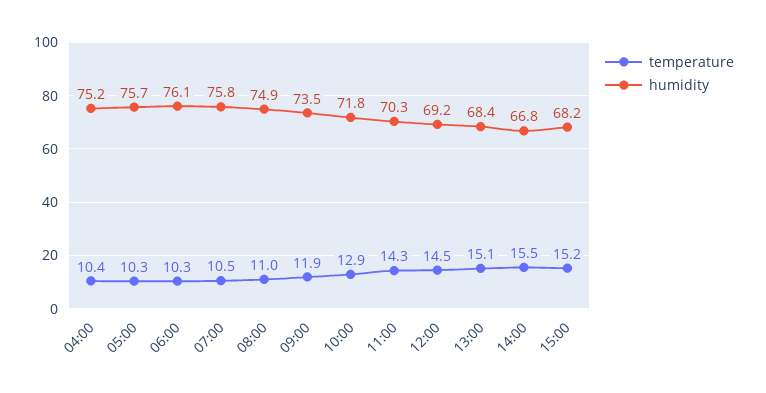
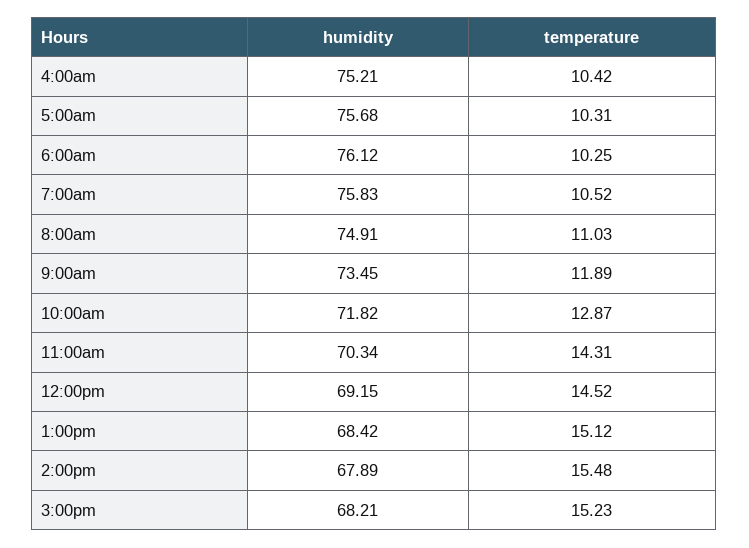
humidity, 14:00: 66.8 -> 67.89

